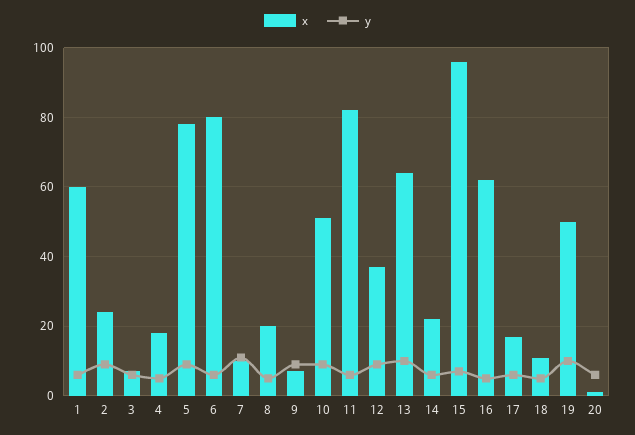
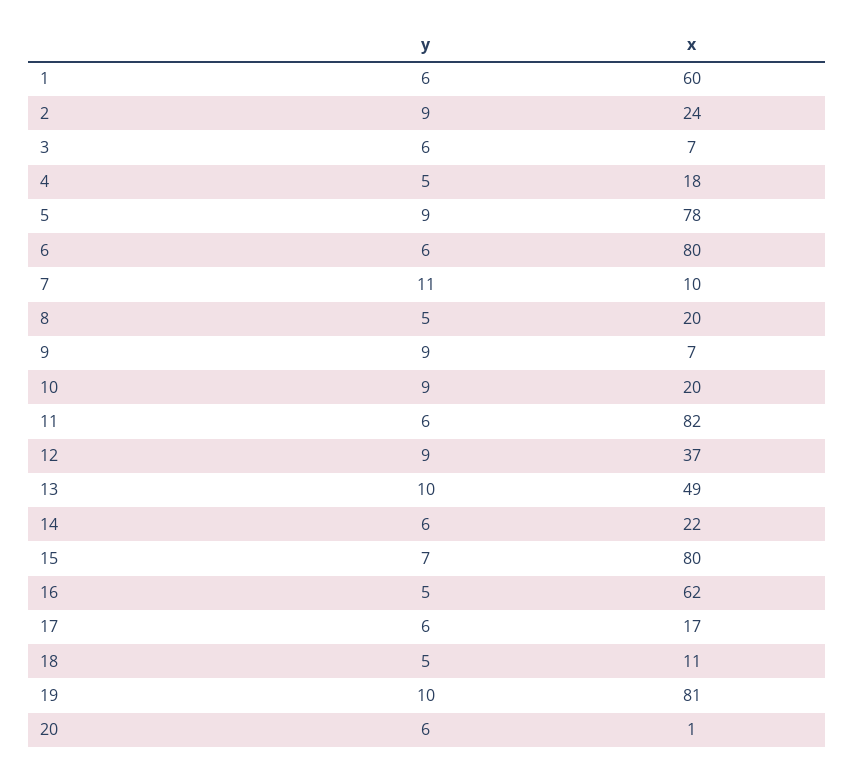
x, 10: 50 -> 20
x, 13: 65 -> 49
x, 15: 95 -> 80
x, 19: 50 -> 81

